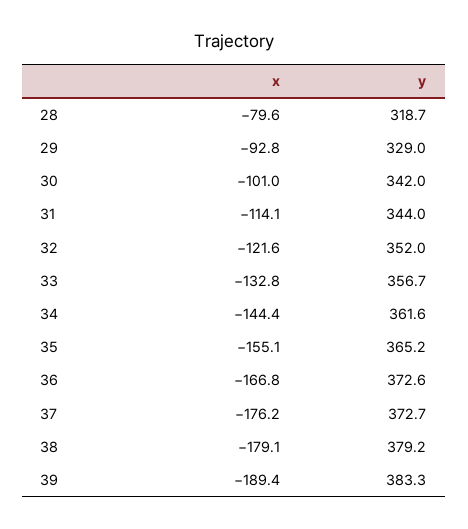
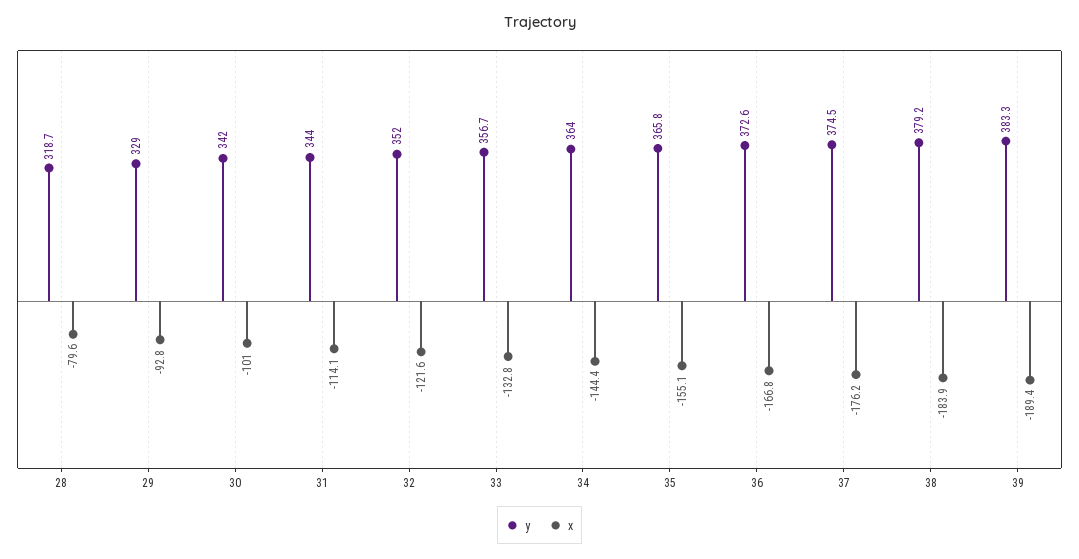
y, 34: 361.6 -> 364
y, 35: 365.2 -> 365.8
y, 37: 372.7 -> 374.5
x, 38: -179.1 -> -183.9

